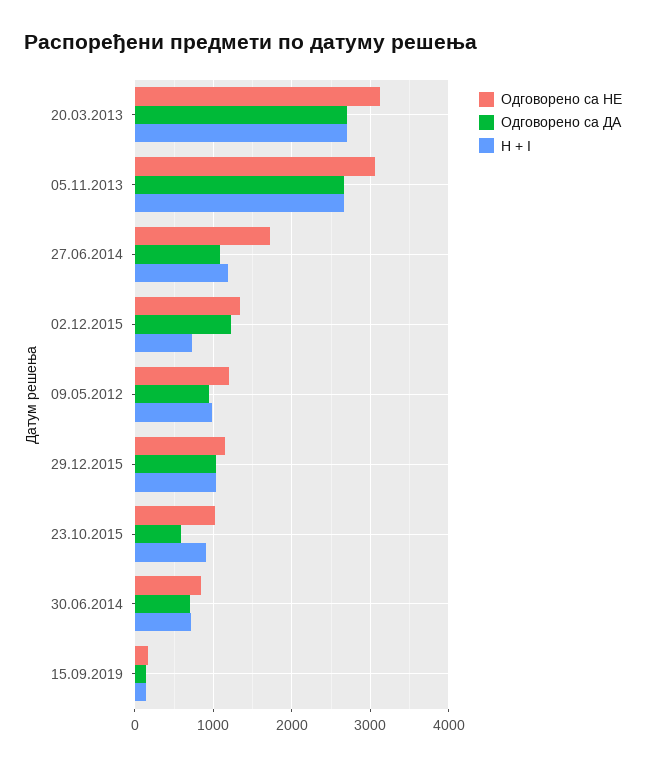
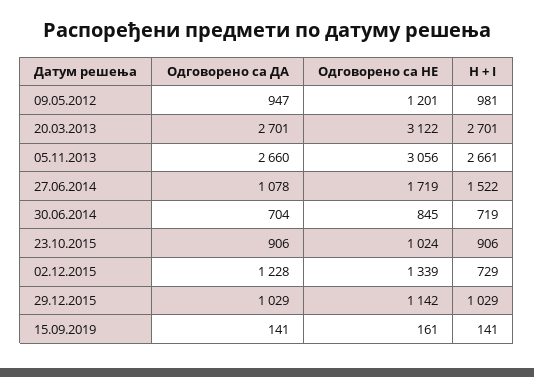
H + I, 27.06.2014: 1200 -> 1522
Одговорено са ДА, 23.10.2015: 600 -> 906

